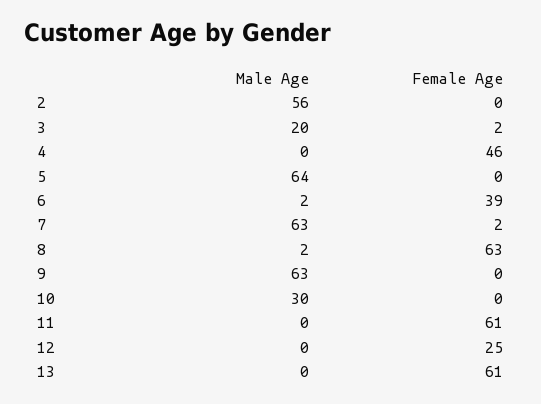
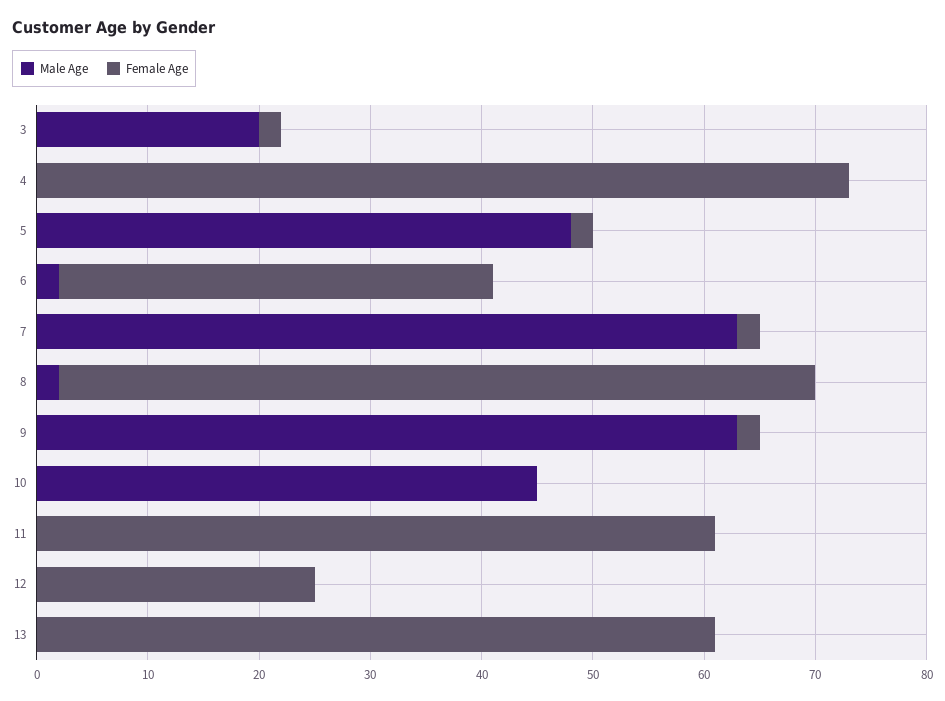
Male Age, 2: 56 -> none
Female Age, 2: 0 -> none
Female Age, 4: 46 -> 73
Male Age, 5: 64 -> 48
Female Age, 5: 0 -> 2
Female Age, 8: 63 -> 68
Female Age, 9: 0 -> 2
Male Age, 10: 30 -> 45

